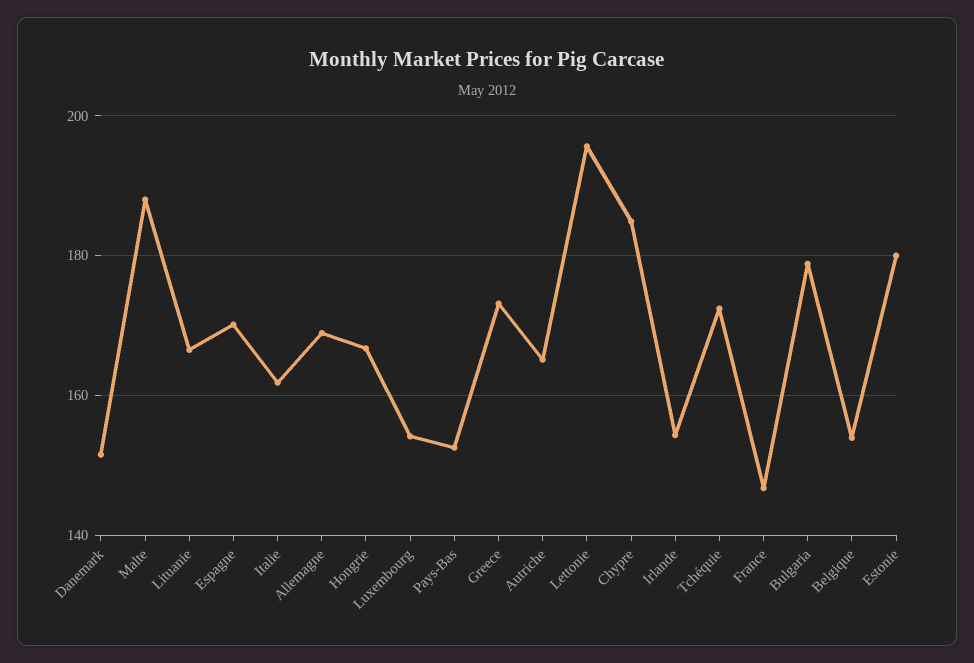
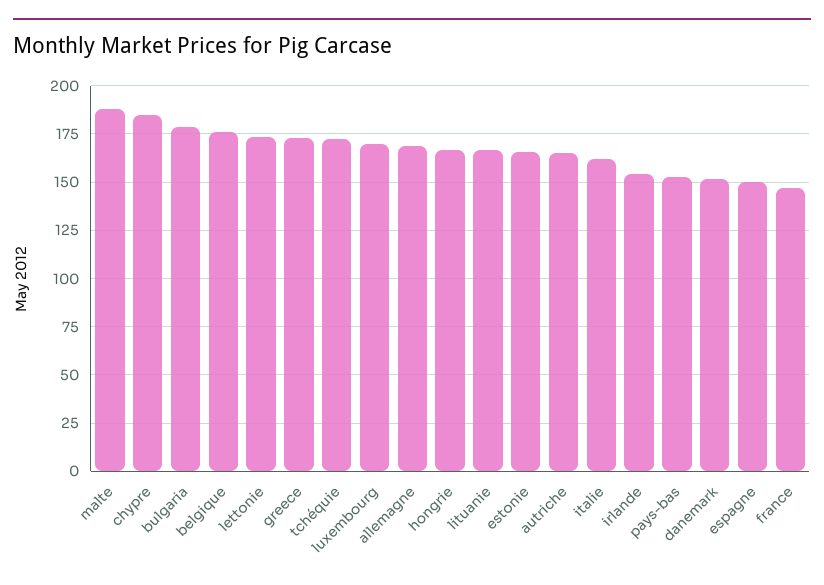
Espagne: 170 -> 150
Luxembourg: 154 -> 170
Lettonie: 196 -> 175
Belgique: 154 -> 175
Estonie: 180 -> 165

